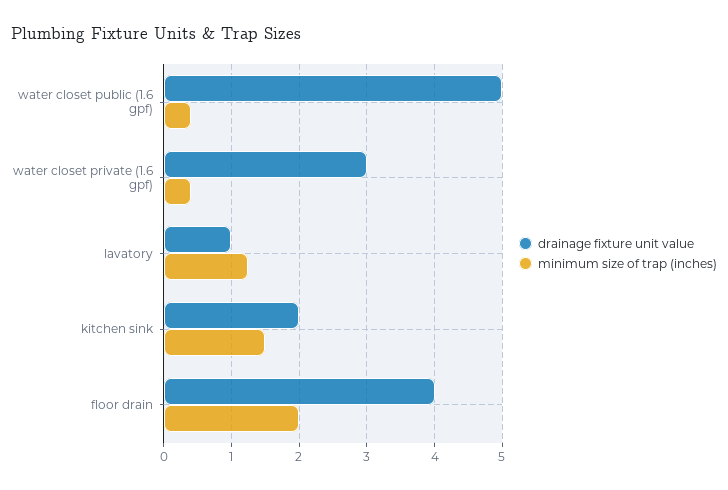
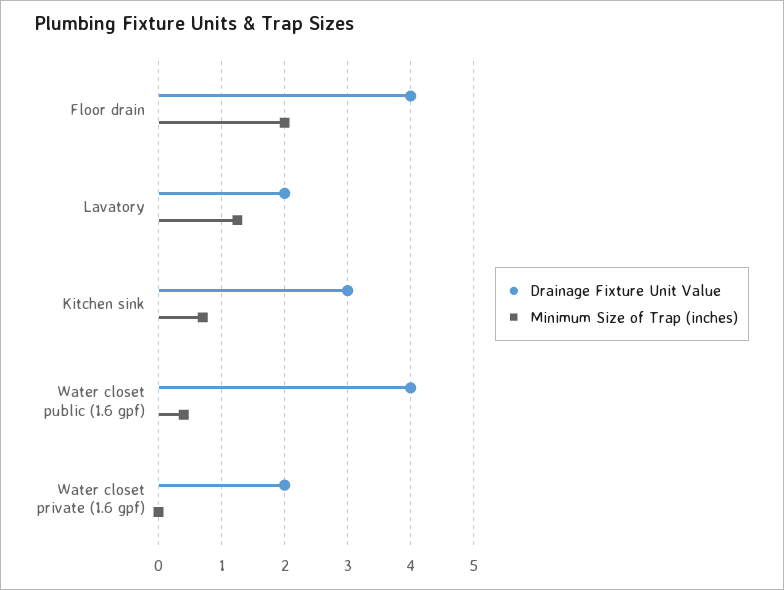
drainage fixture unit value, water closet public (1.6 gpf): 5 -> 4
drainage fixture unit value, water closet private (1.6 gpf): 3 -> 2
minimum size of trap (inches), water closet private (1.6 gpf): 0.4 -> 0
drainage fixture unit value, lavatory: 1 -> 2
drainage fixture unit value, kitchen sink: 2 -> 3
minimum size of trap (inches), kitchen sink: 1.5 -> 0.7

